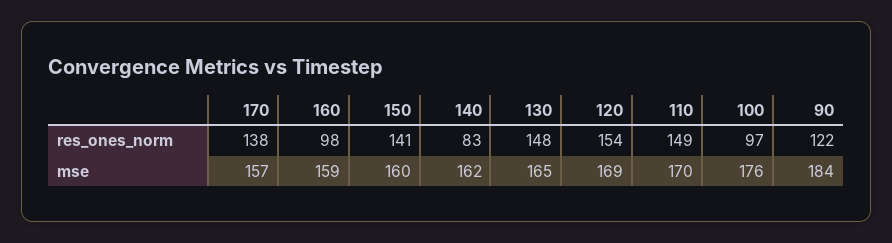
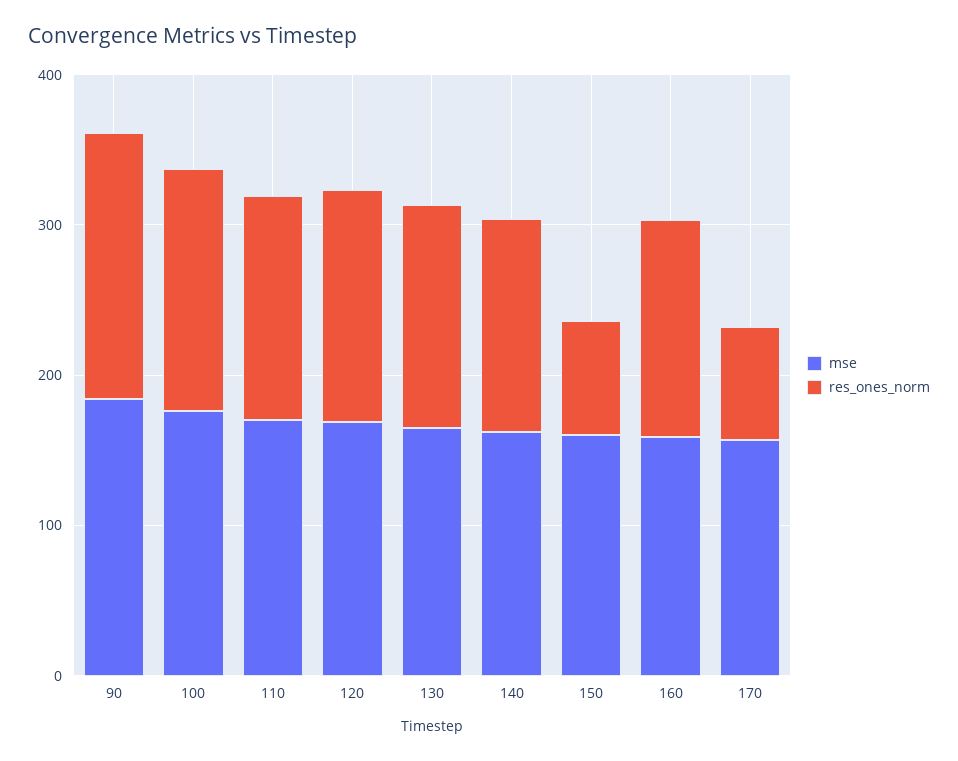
res_ones_norm, 170: 138 -> 80
res_ones_norm, 160: 98 -> 140
res_ones_norm, 150: 141 -> 80
res_ones_norm, 140: 83 -> 140
res_ones_norm, 100: 97 -> 160
res_ones_norm, 90: 122 -> 180

